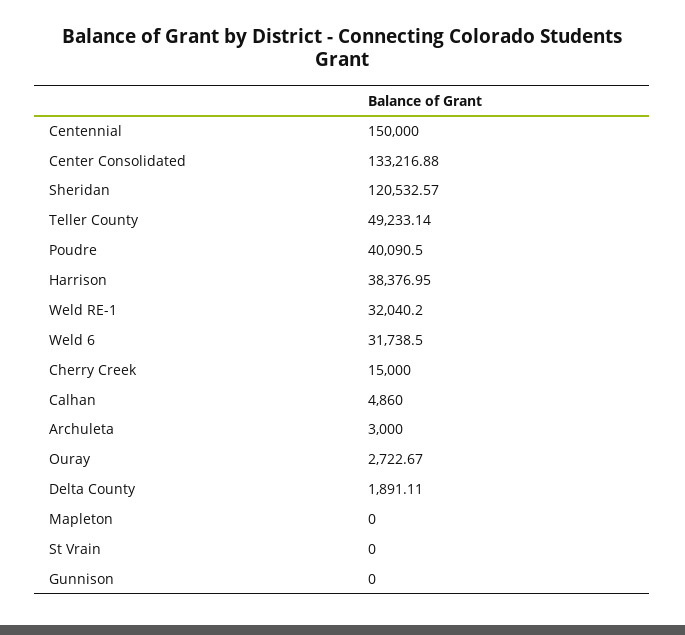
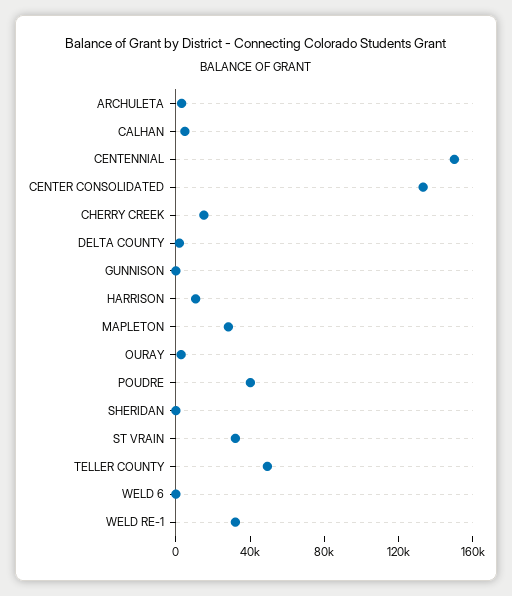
Sheridan: 120532.57 -> 0
Harrison: 38376.95 -> 10000
Weld 6: 31738.5 -> 0
Mapleton: 0 -> 30000
St Vrain: 0 -> 30000

